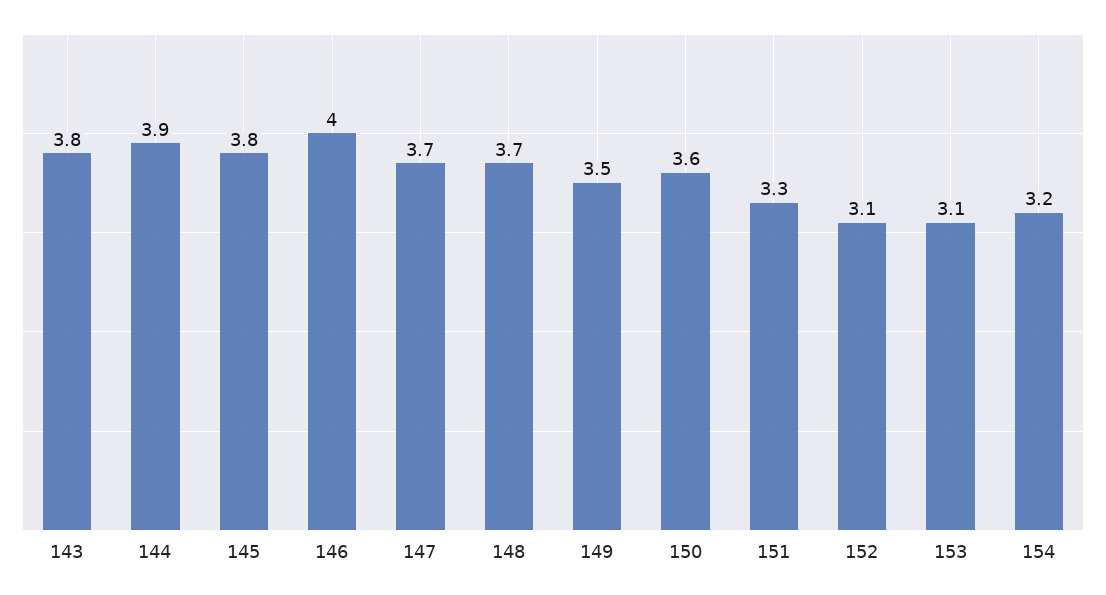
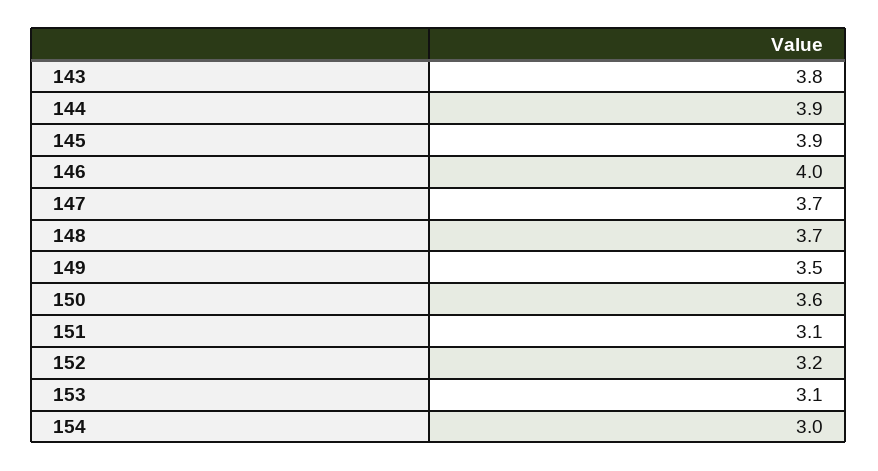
145: 3.8 -> 3.9
151: 3.3 -> 3.1
152: 3.1 -> 3.2
154: 3.2 -> 3

